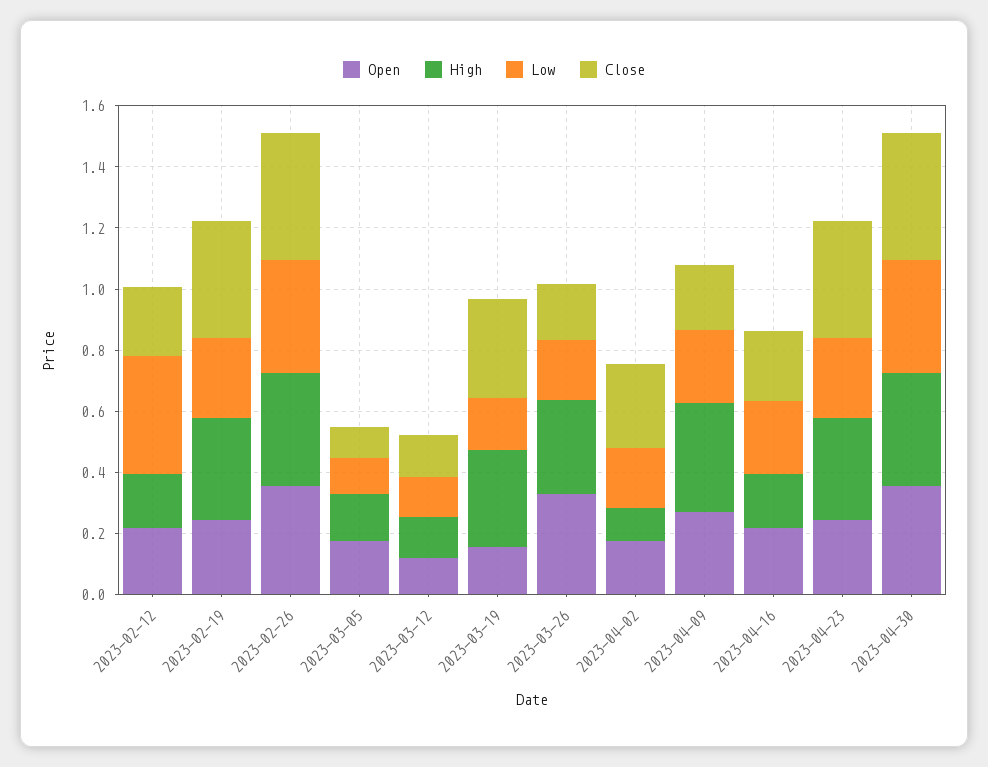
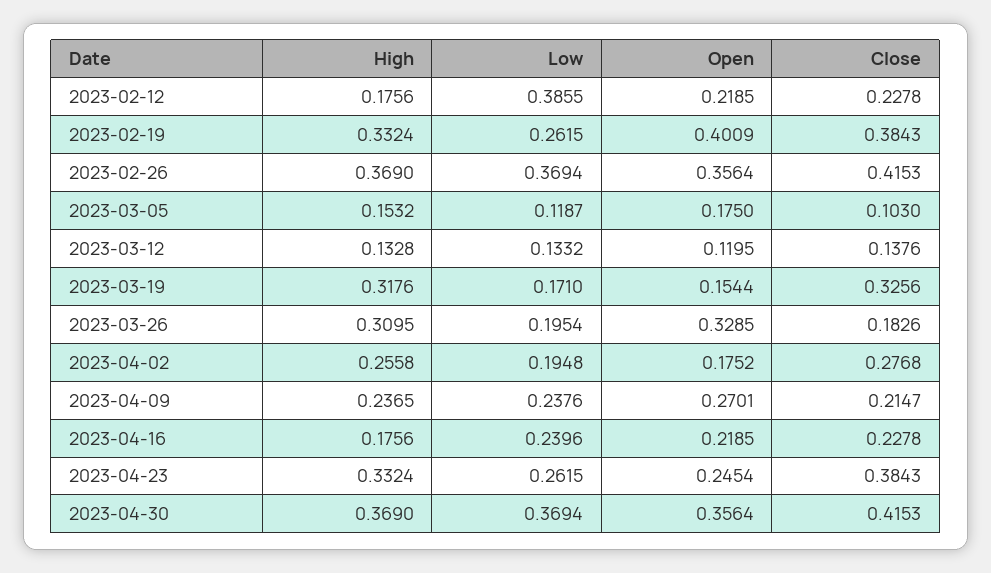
Open, 2023-02-19: 0.25 -> 0.4009
High, 2023-04-02: 0.1 -> 0.2558
High, 2023-04-09: 0.35 -> 0.2365

